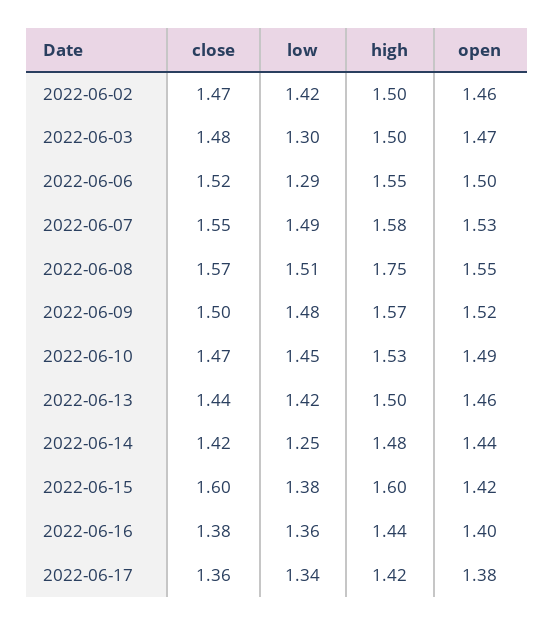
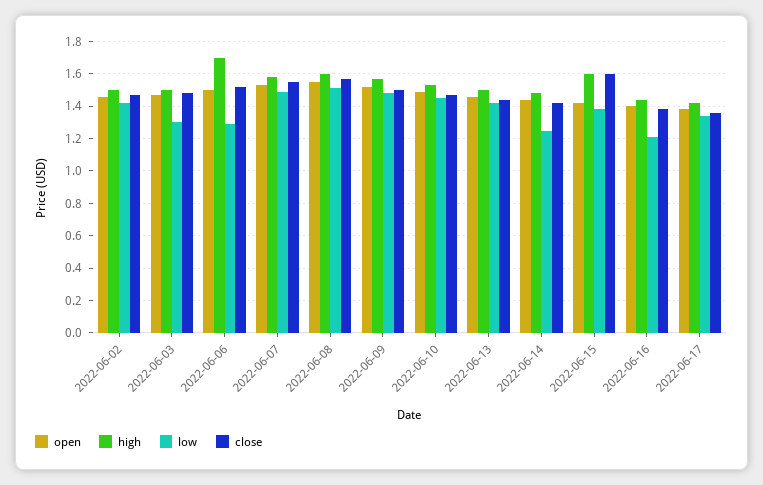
high, 2022-06-06: 1.55 -> 1.7
high, 2022-06-08: 1.75 -> 1.6
low, 2022-06-16: 1.36 -> 1.2

